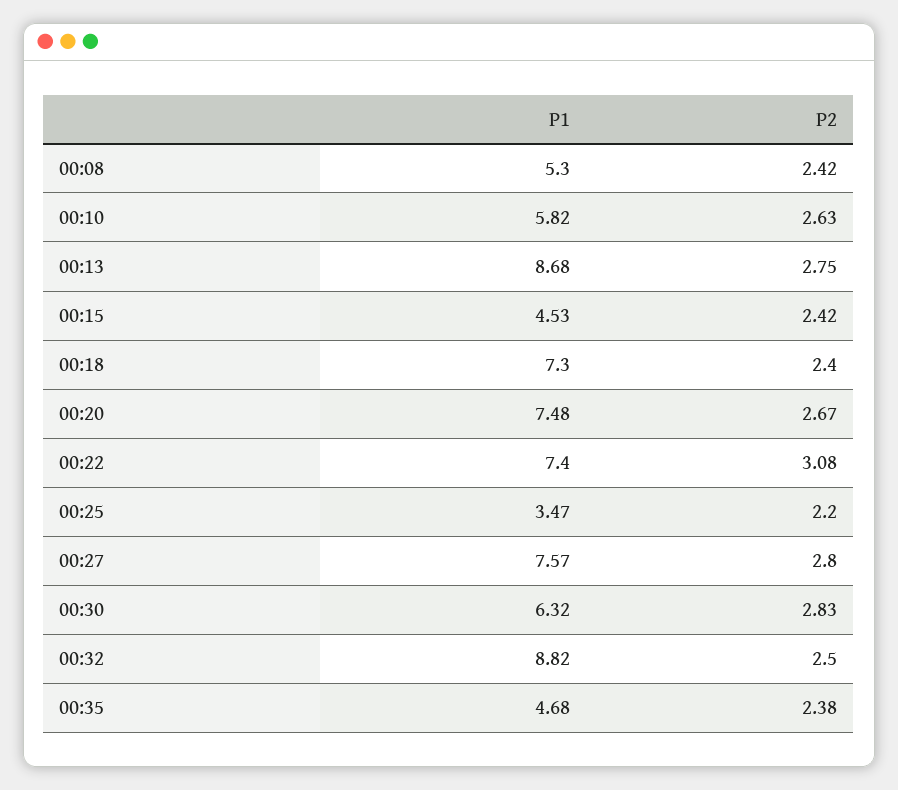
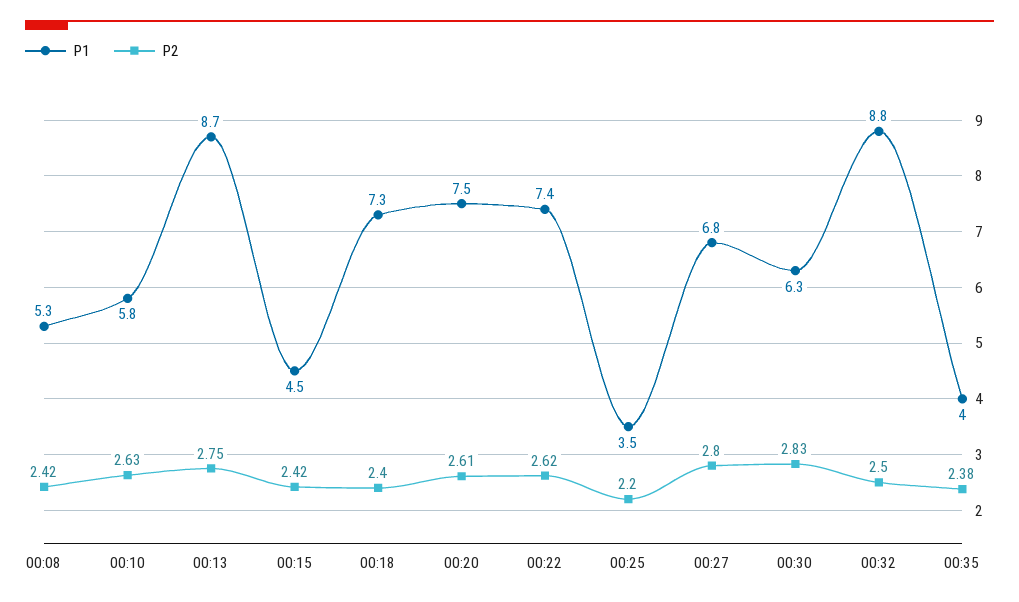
P2, 00:20: 2.67 -> 2.61
P2, 00:22: 3.08 -> 2.62
P1, 00:27: 7.57 -> 6.8
P1, 00:35: 4.68 -> 4

